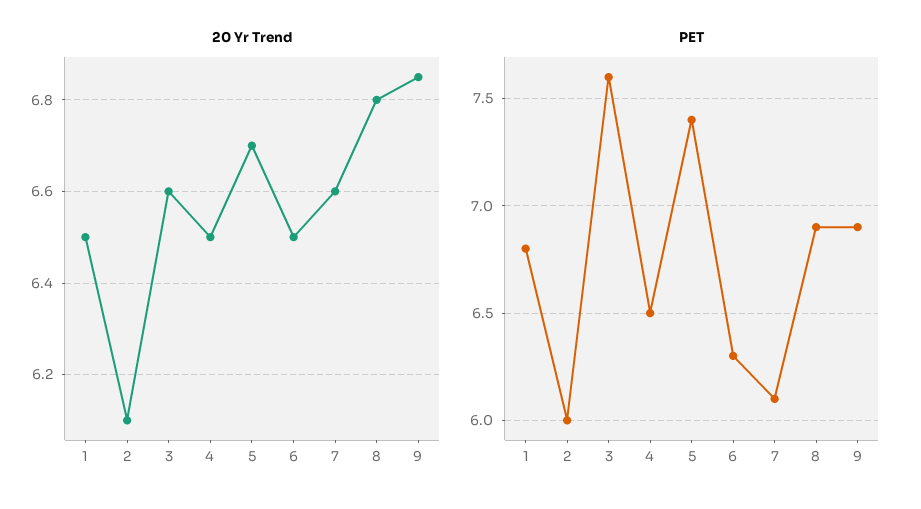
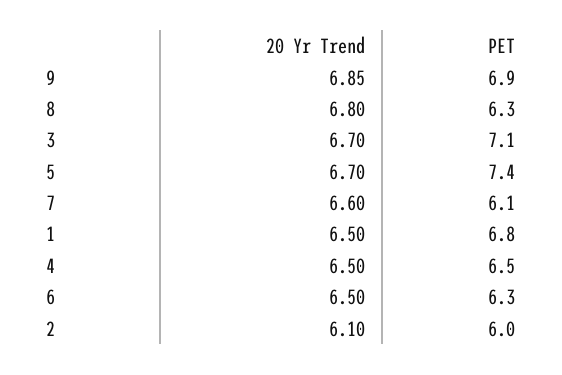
20 Yr Trend, 3: 6.6 -> 6.7
PET, 3: 7.6 -> 7.1
PET, 8: 6.9 -> 6.3

